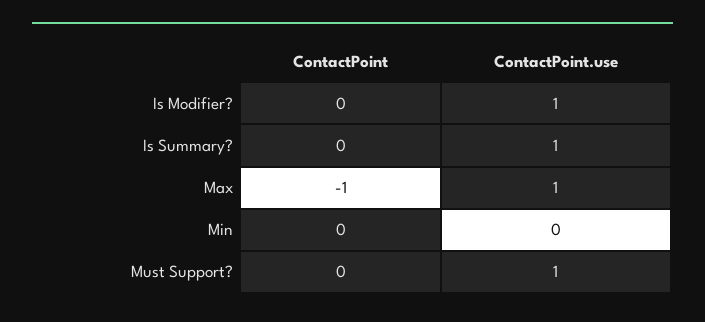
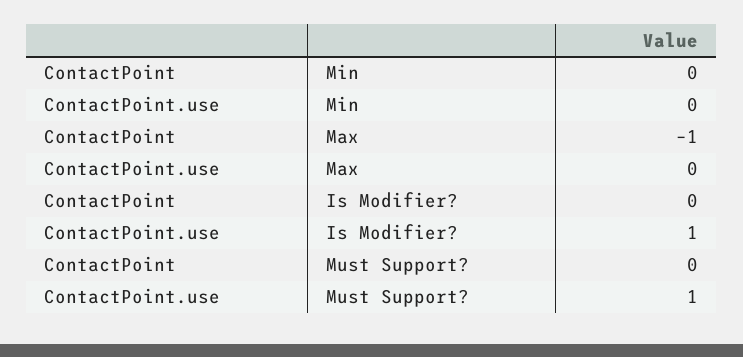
ContactPoint, Is Summary?: 0 -> none
ContactPoint.use, Is Summary?: 1 -> none
ContactPoint.use, Max: 1 -> 0

